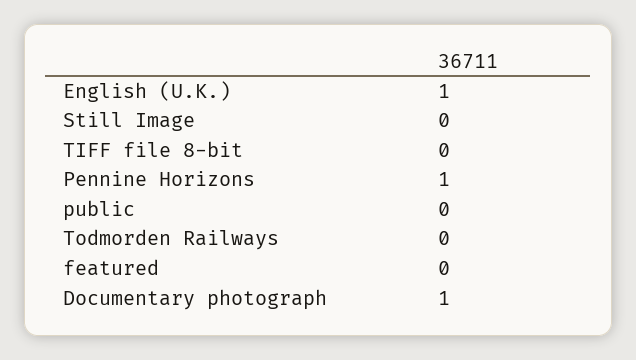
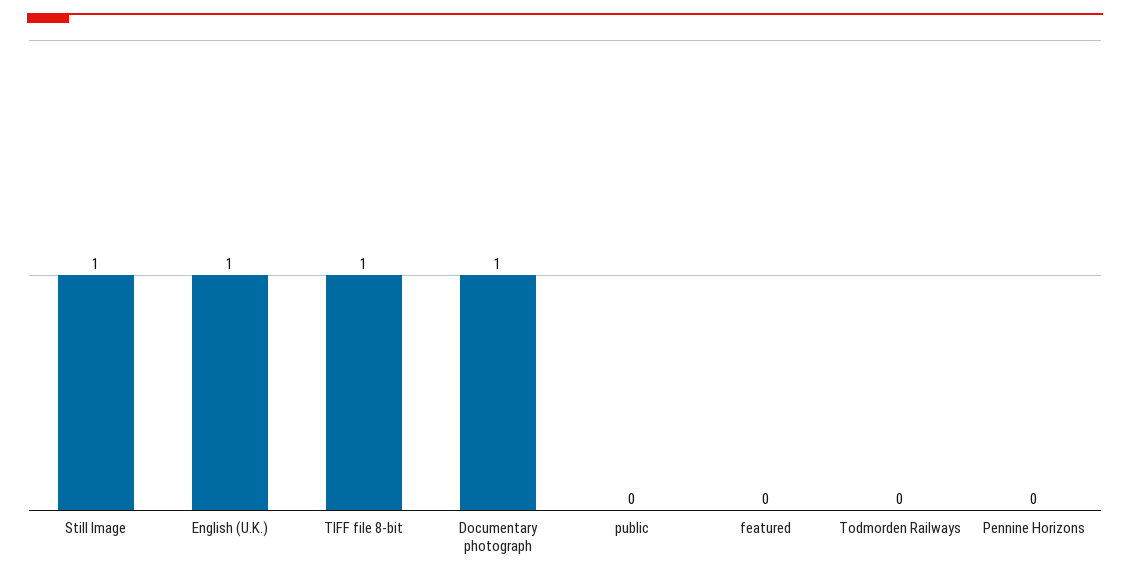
Still Image: 0 -> 1
TIFF file 8-bit: 0 -> 1
Pennine Horizons: 1 -> 0

